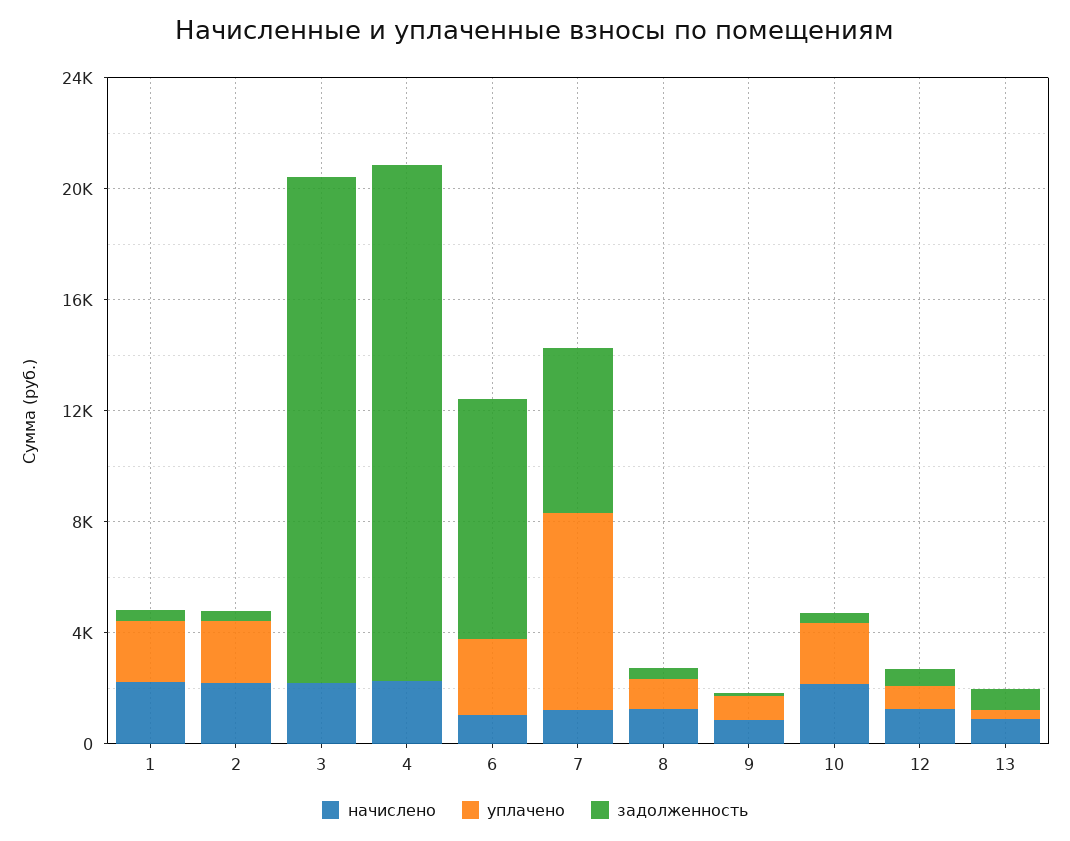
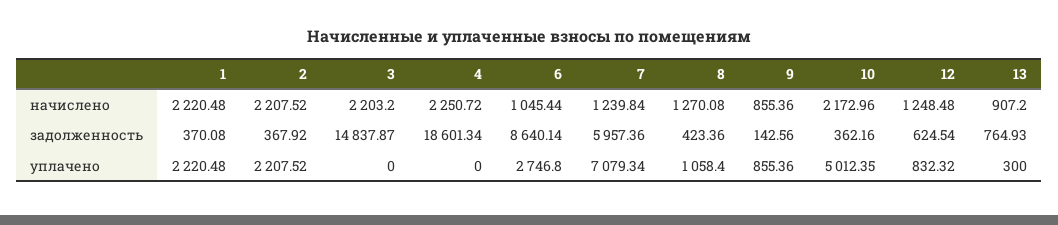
задолженность, 3: 18000 -> 14837.87
уплачено, 10: 2000 -> 5012.35

